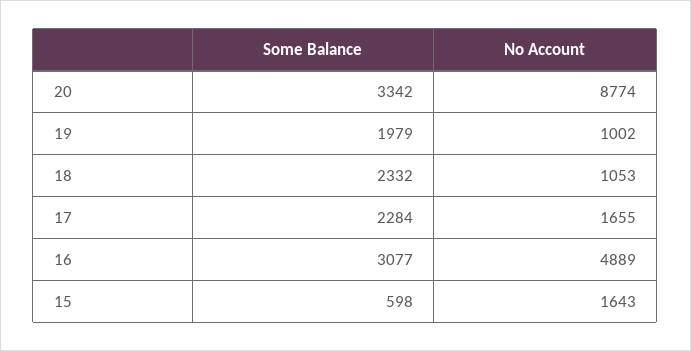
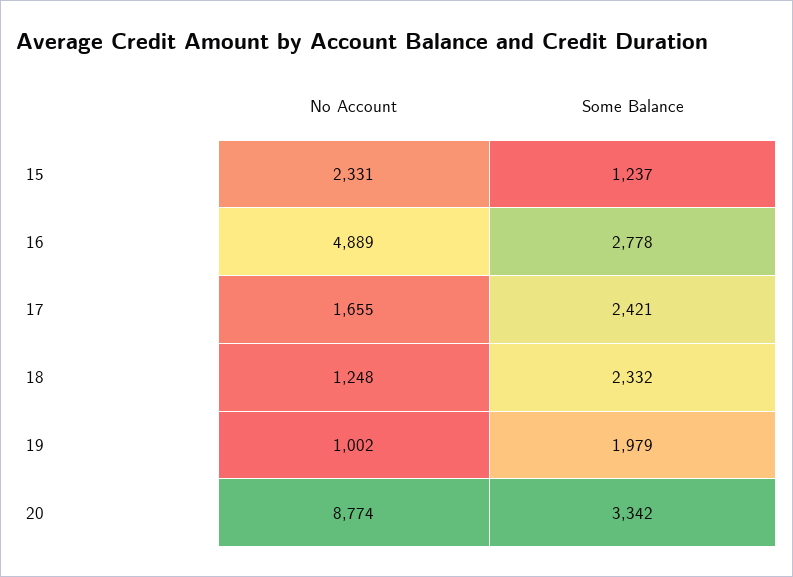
No Account, 18: 1053 -> 1248
Some Balance, 17: 2284 -> 2421
Some Balance, 16: 3077 -> 2778
Some Balance, 15: 598 -> 1237
No Account, 15: 1643 -> 2331

